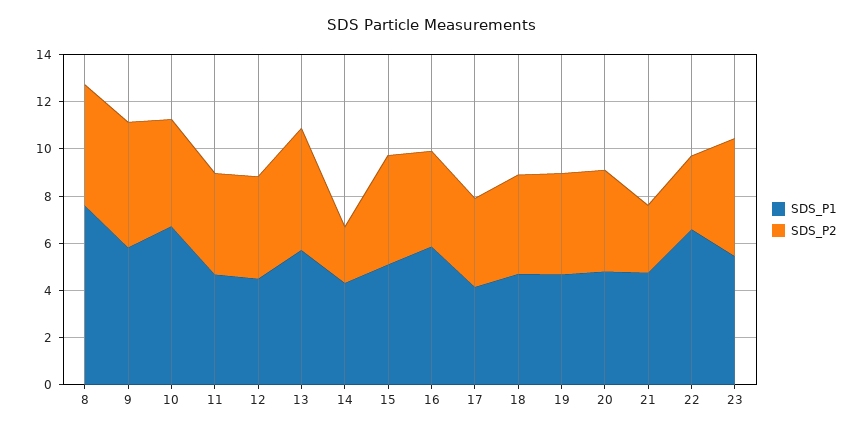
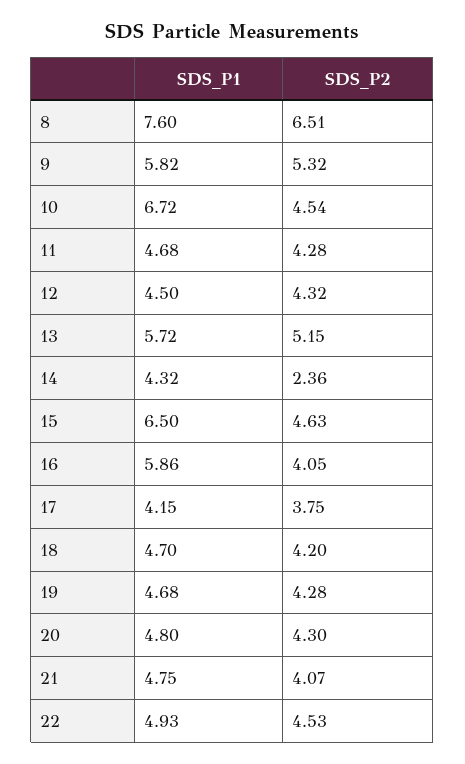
SDS_P2, 8: 5 -> 6.51
SDS_P1, 15: 5 -> 6.5
SDS_P2, 21: 3 -> 4.07
SDS_P1, 22: 6.5 -> 4.93
SDS_P2, 22: 3 -> 4.53
SDS_P1, 23: 5.5 -> none
SDS_P2, 23: 5 -> none

